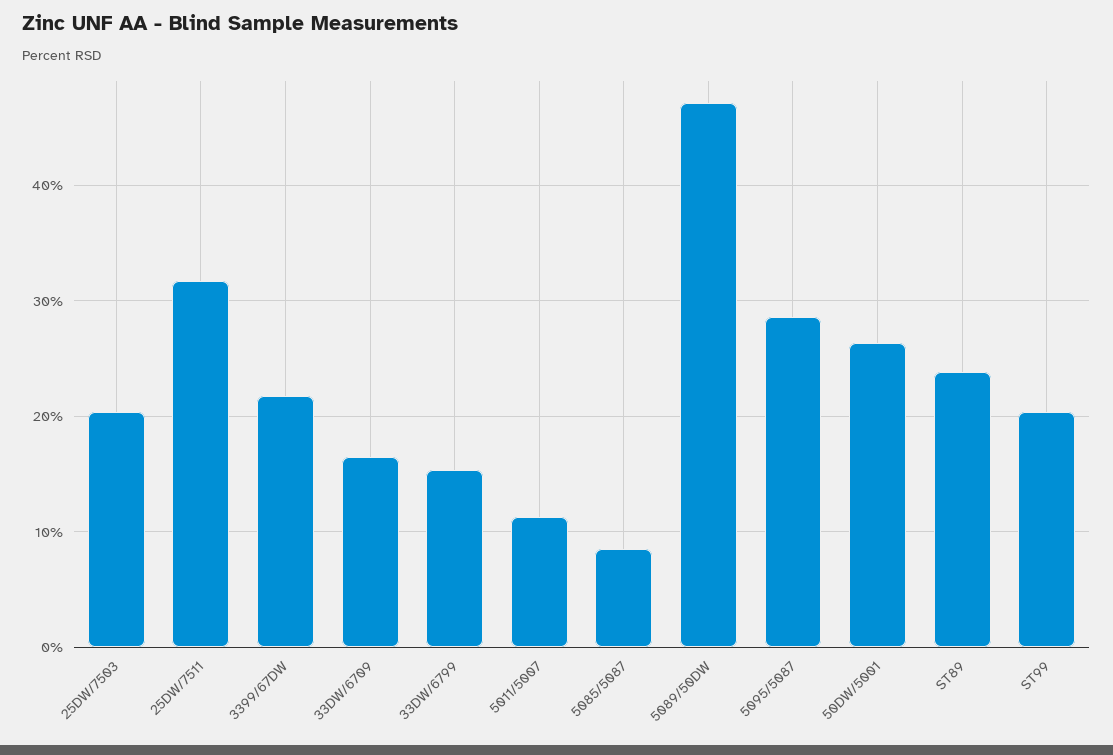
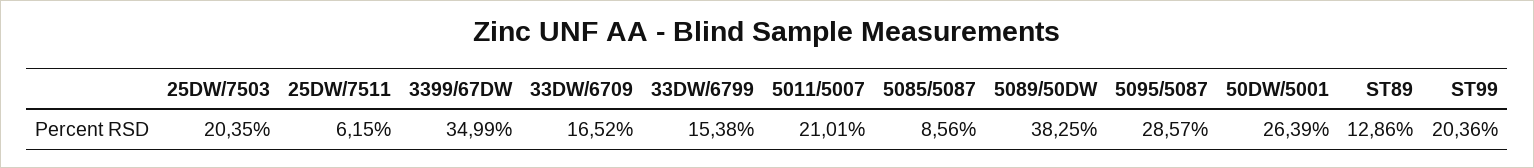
25DW/7511: 32 -> 6.15
3399/67DW: 22 -> 34.99
5011/5007: 11 -> 21.01
5089/50DW: 47 -> 38.25
ST89: 24 -> 12.86

